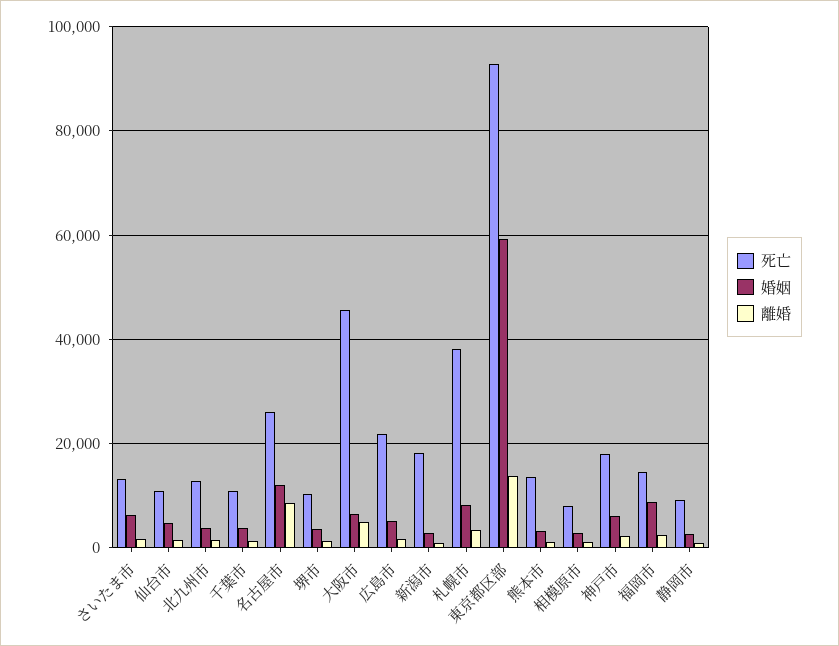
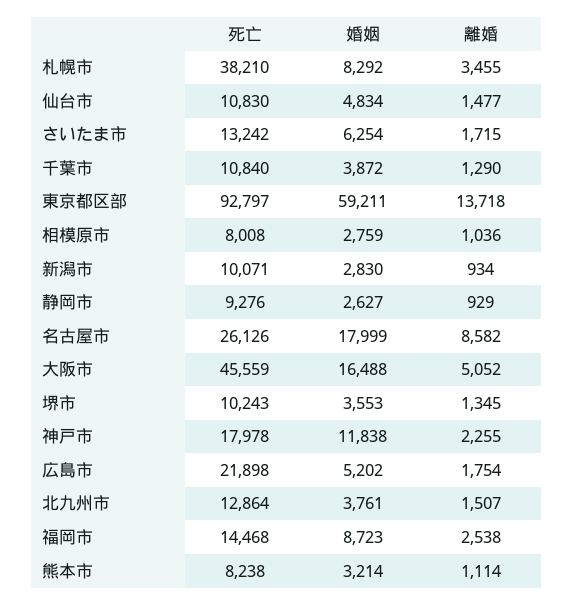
婚姻, 名古屋市: 12000 -> 17999
婚姻, 大阪市: 6000 -> 16488
死亡, 新潟市: 18000 -> 10071
死亡, 熊本市: 14000 -> 8238
婚姻, 神戸市: 6000 -> 11838

